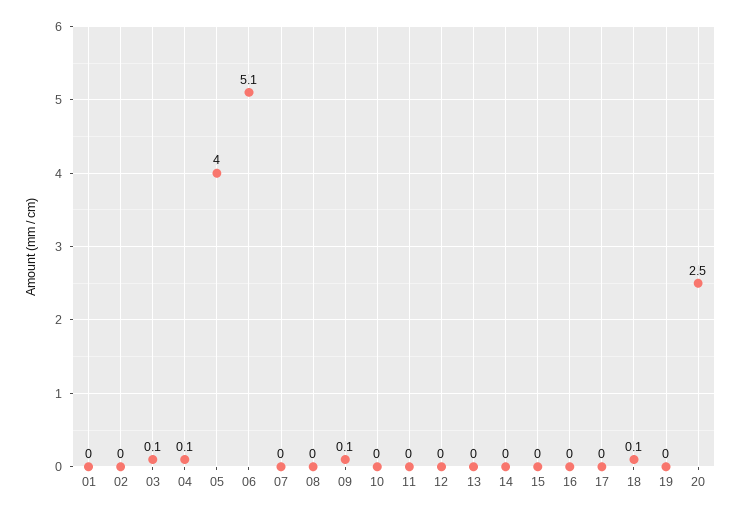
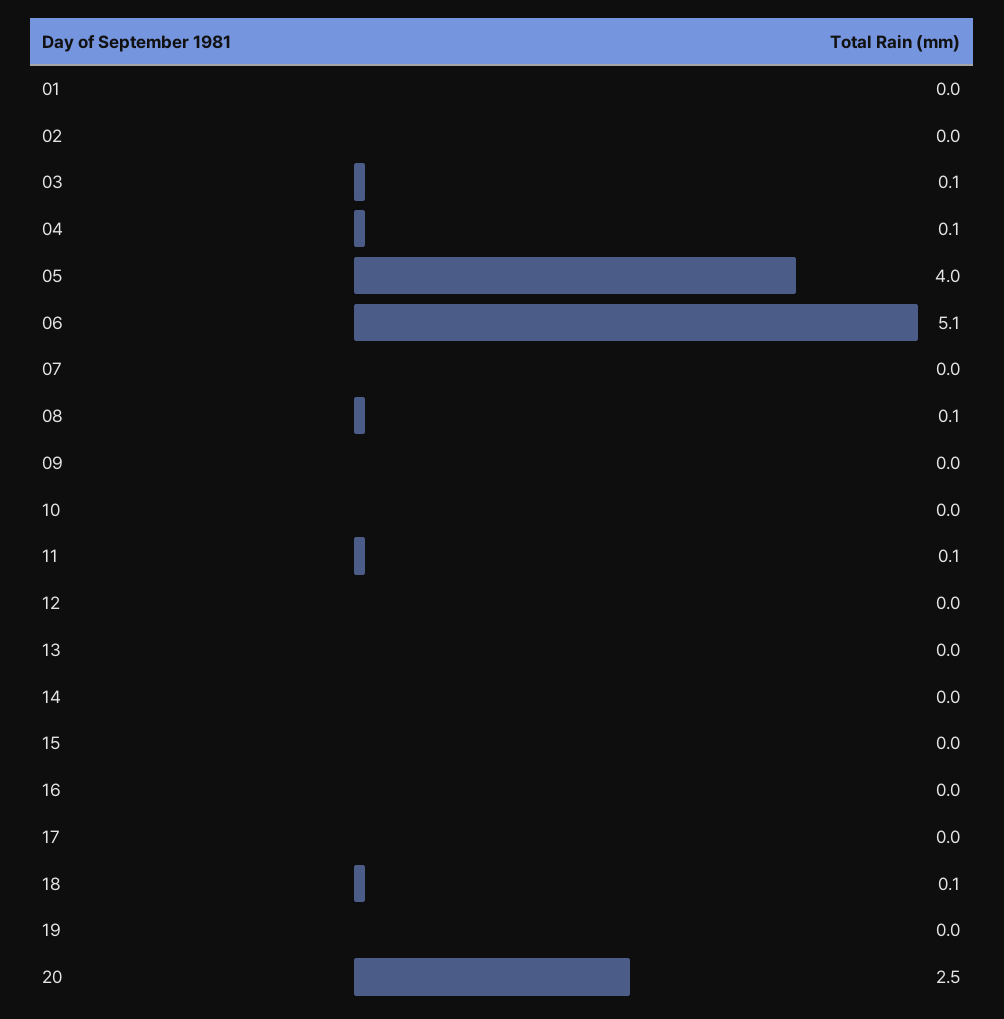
08: 0 -> 0.1
09: 0.1 -> 0
11: 0 -> 0.1

